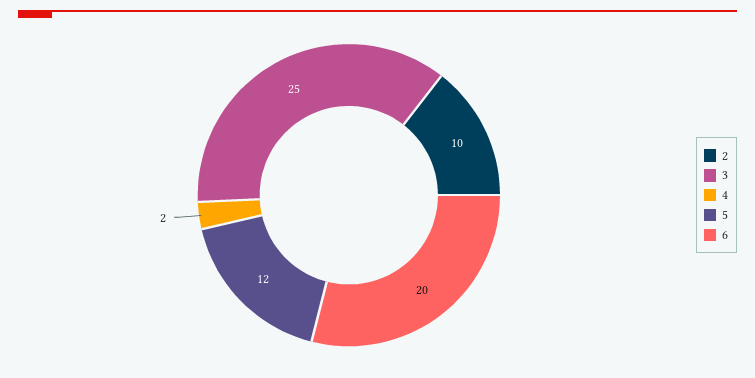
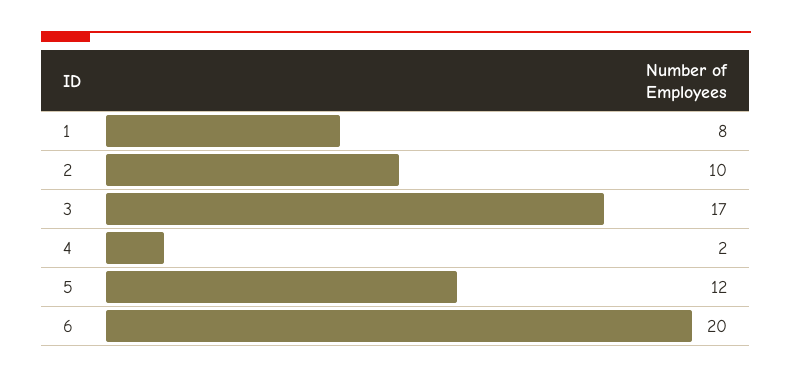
3: 25 -> 17
1: none -> 8

